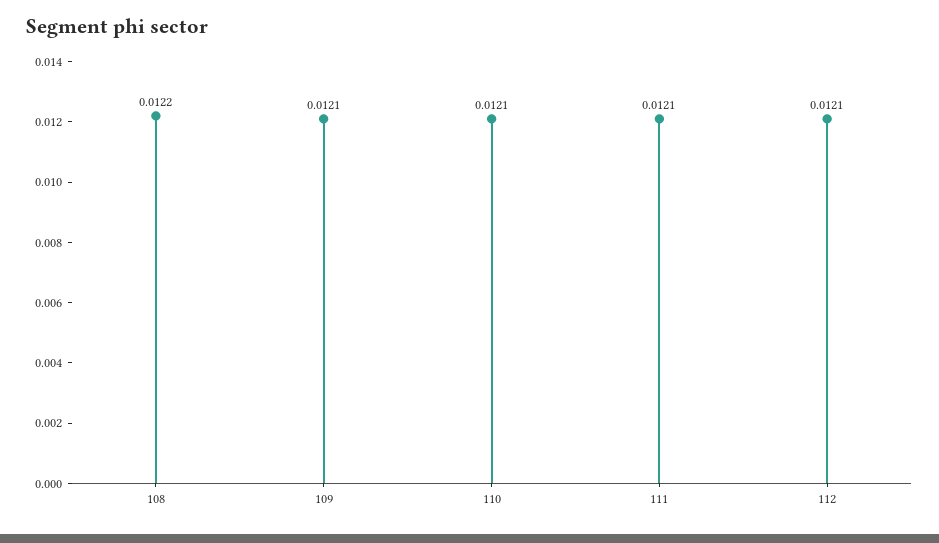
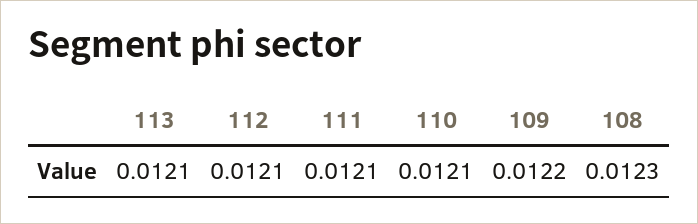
108: 0.0122 -> 0.0123
109: 0.0121 -> 0.0122
113: none -> 0.0121

